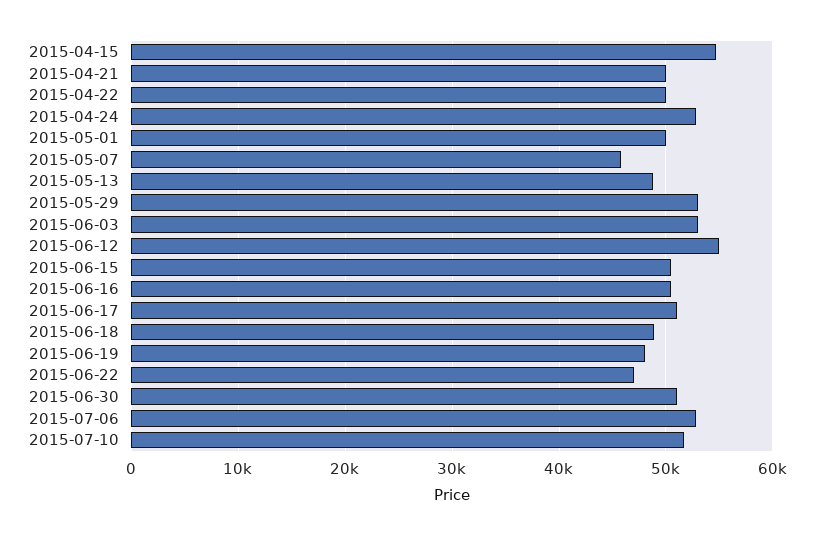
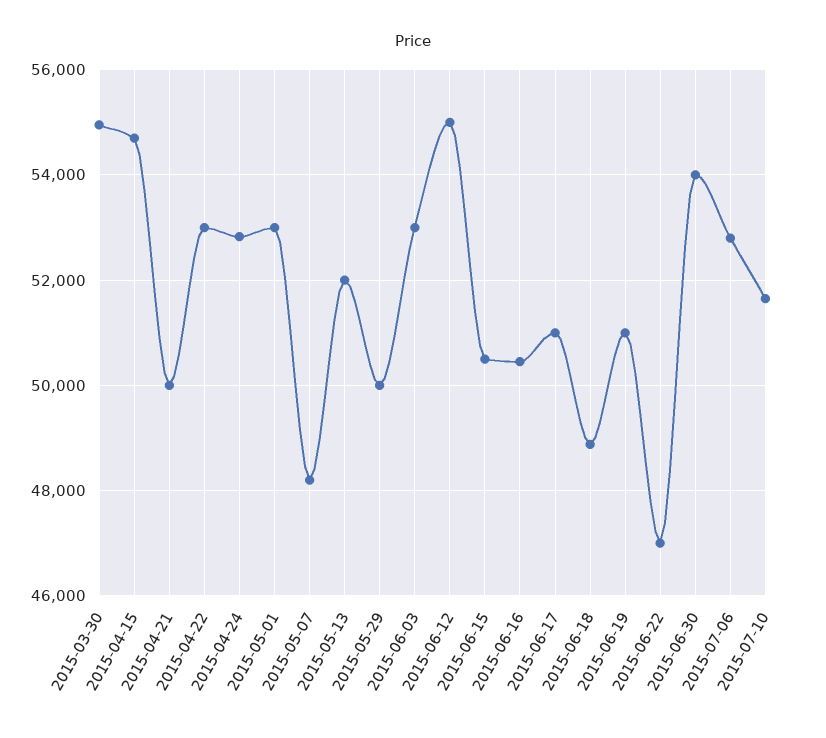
2015-04-22: 50000 -> 53000
2015-05-01: 50000 -> 53000
2015-05-07: 46000 -> 48200
2015-05-13: 49000 -> 52000
2015-05-29: 53000 -> 50000
2015-06-19: 48000 -> 51000
2015-06-30: 51000 -> 54000
2015-03-30: none -> 55000

